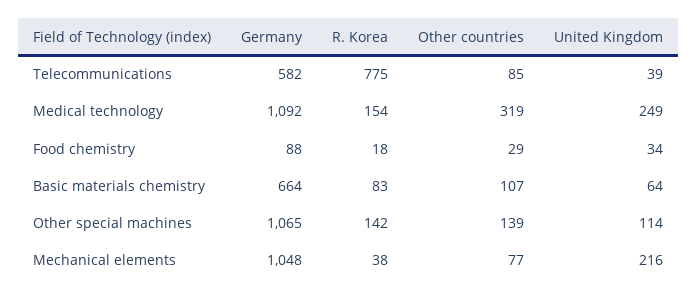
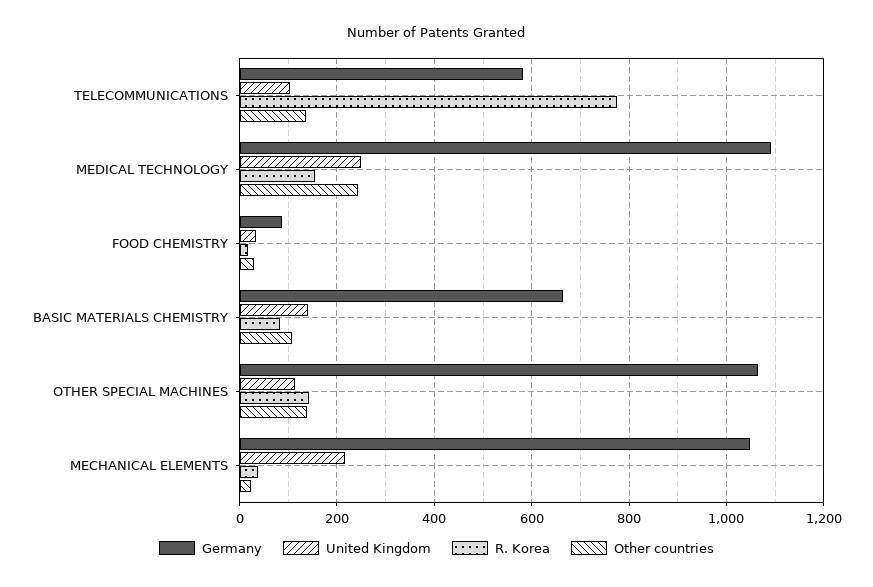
Other countries, Telecommunications: 85 -> 140
United Kingdom, Telecommunications: 39 -> 100
Other countries, Medical technology: 319 -> 240
United Kingdom, Basic materials chemistry: 64 -> 140
Other countries, Mechanical elements: 77 -> 20

